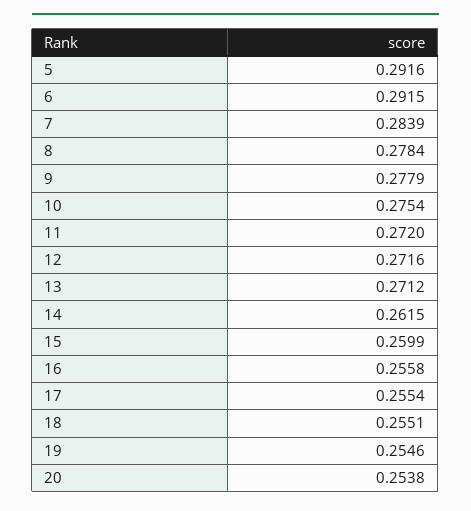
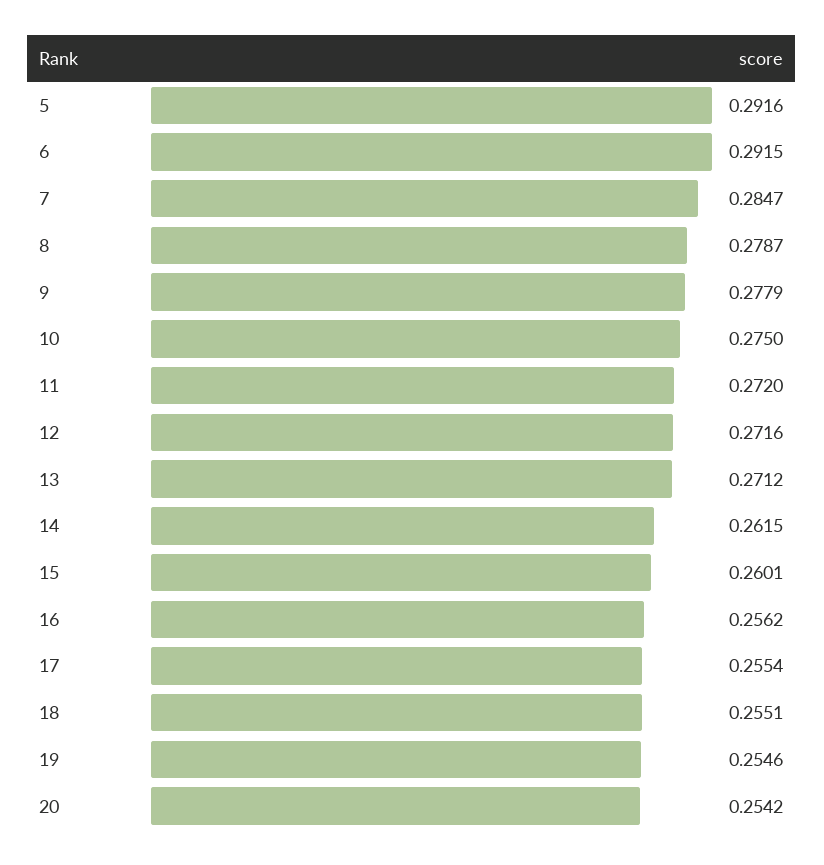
7: 0.2839 -> 0.2847
8: 0.2784 -> 0.2787
10: 0.2754 -> 0.275
15: 0.2599 -> 0.2601
16: 0.2558 -> 0.2562
20: 0.2538 -> 0.2542

